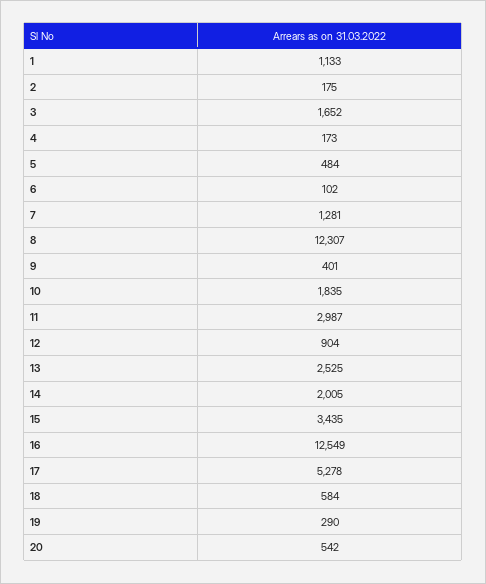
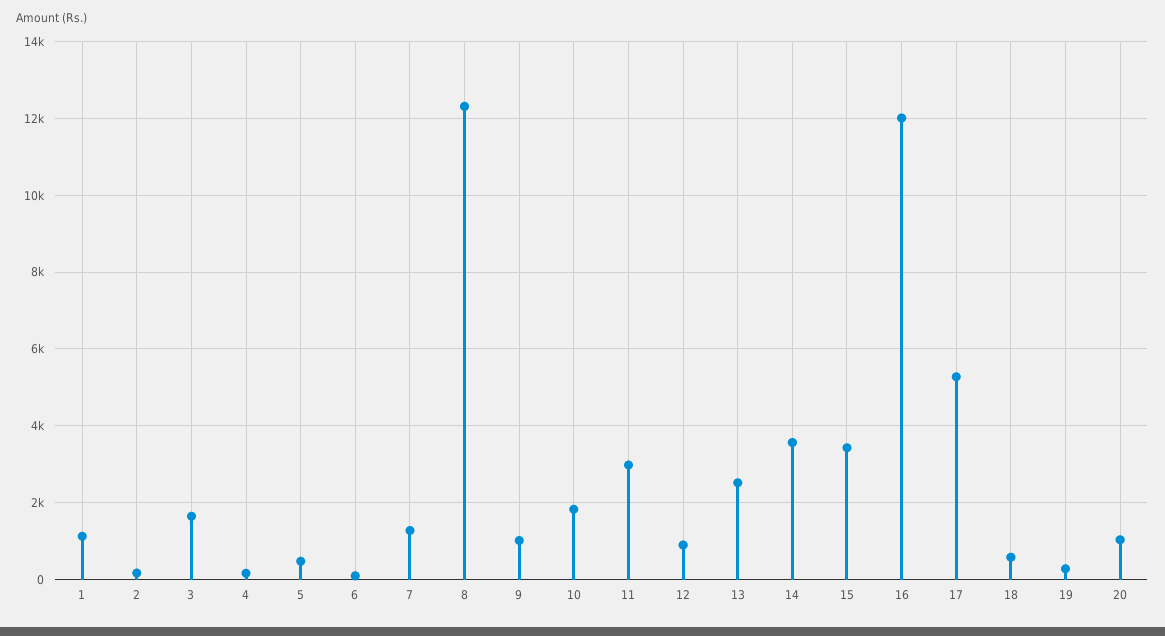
9: 401 -> 1000
14: 2005 -> 3600
16: 12549 -> 12000
20: 542 -> 1000

